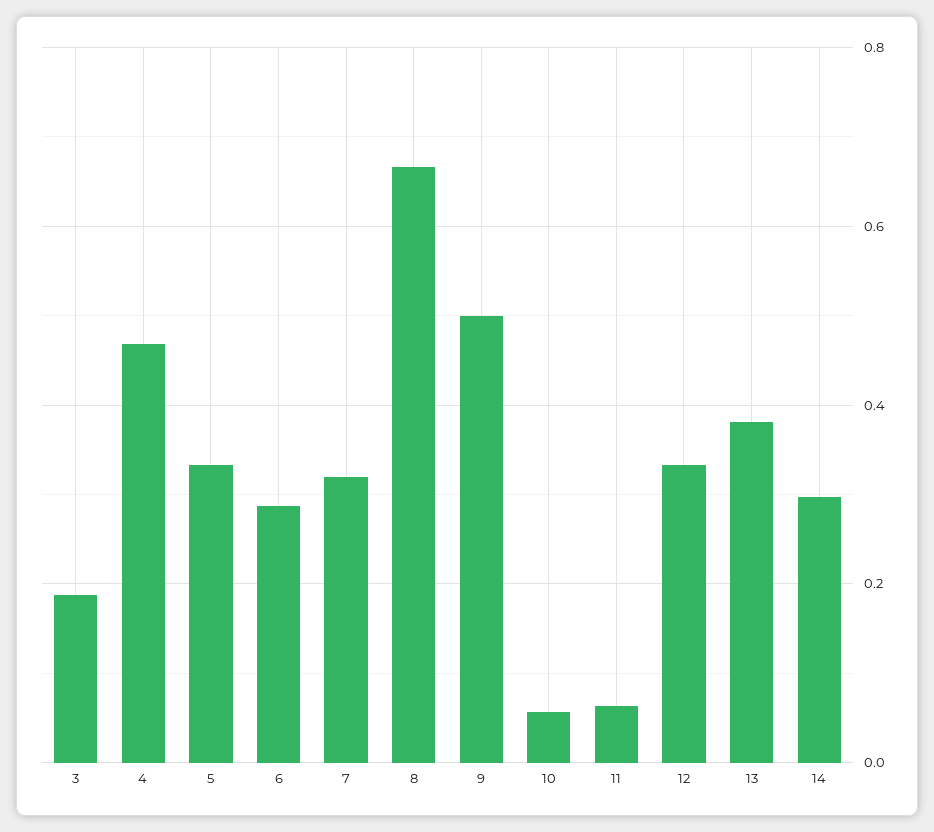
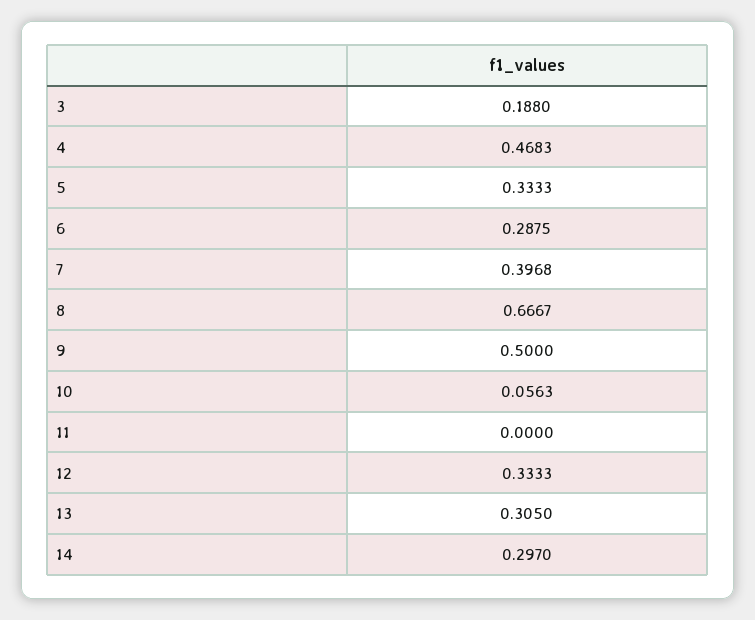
7: 0.32 -> 0.3968
11: 0.06 -> 0
13: 0.38 -> 0.305

